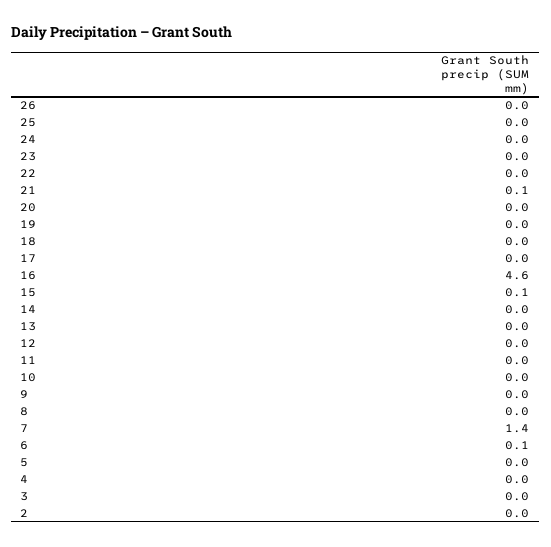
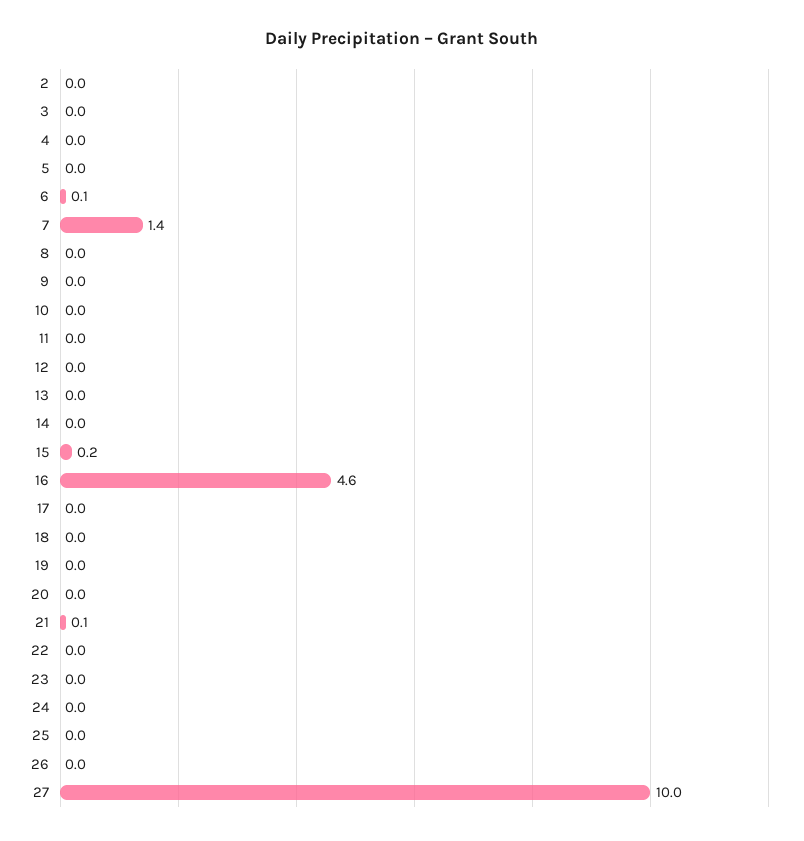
15: 0.1 -> 0.2
27: none -> 10

